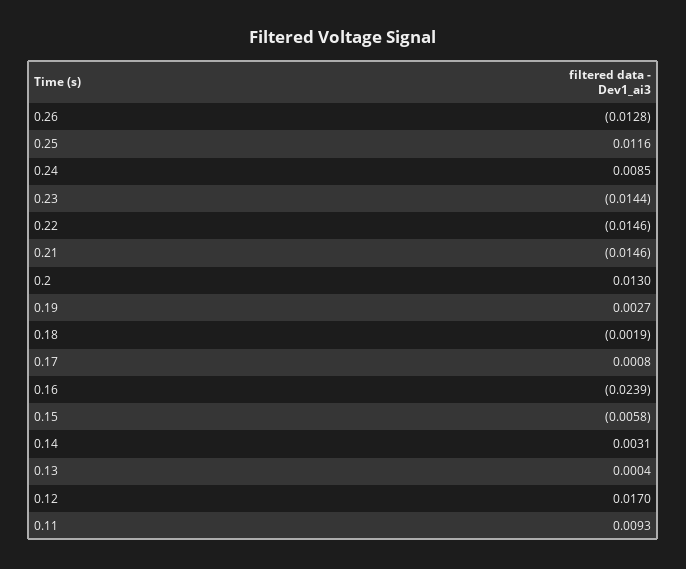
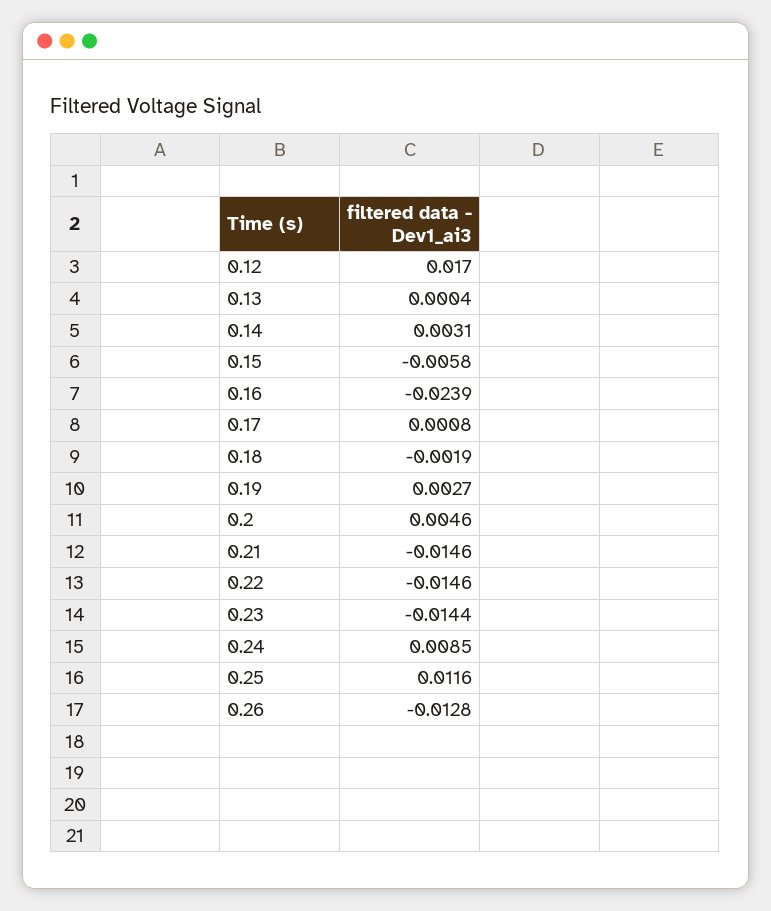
0.2: 0.013 -> 0.0046
0.11: 0.0093 -> none

